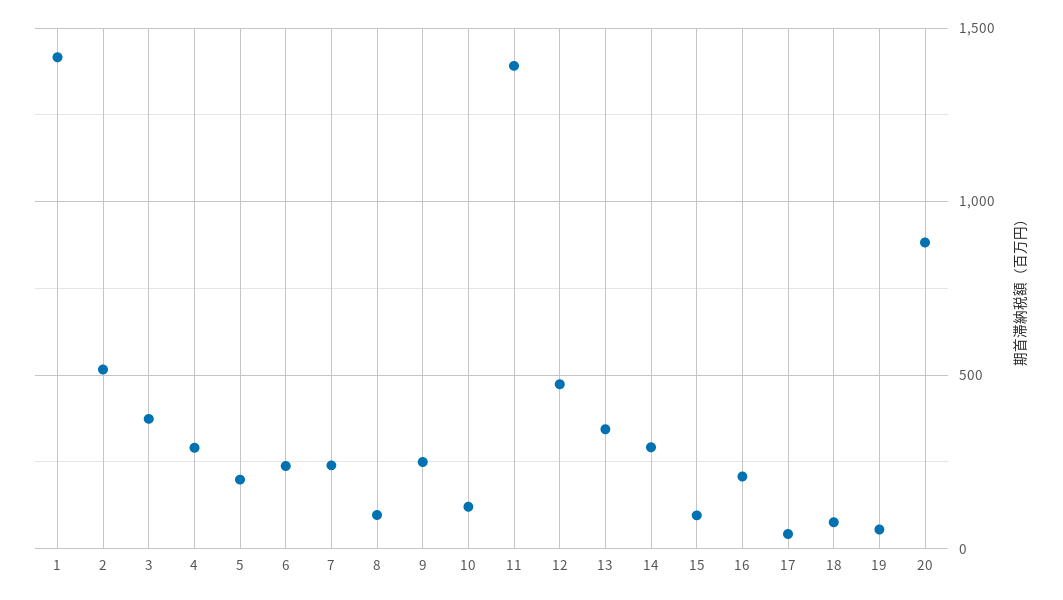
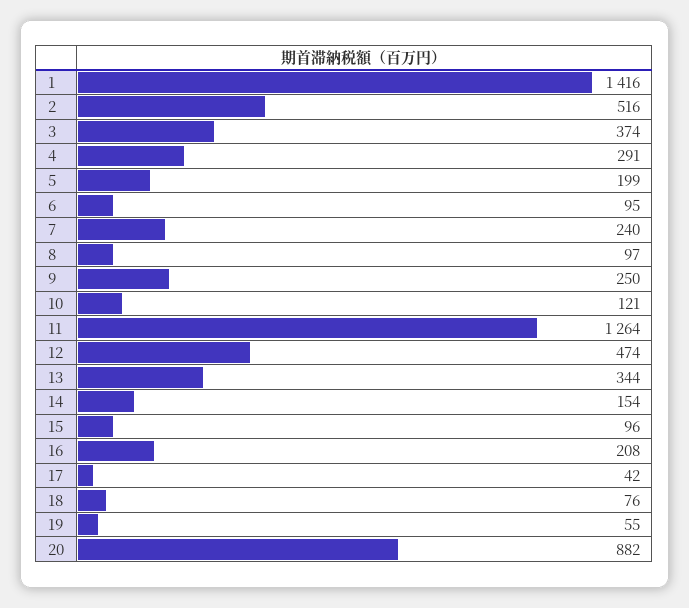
6: 250 -> 95
11: 1400 -> 1264
14: 300 -> 154

